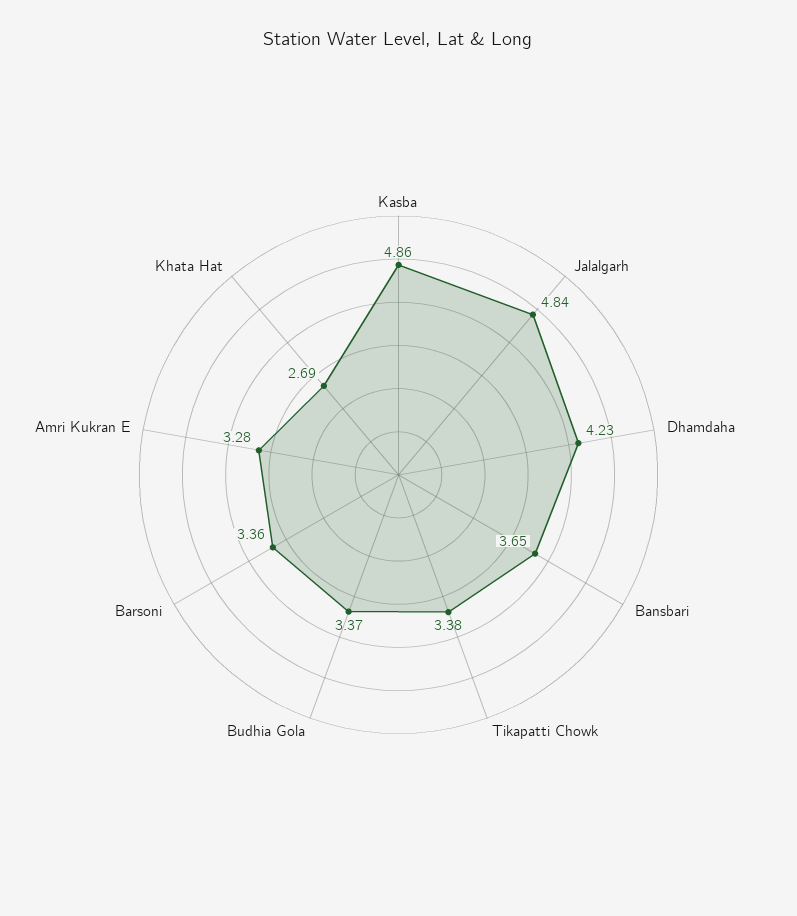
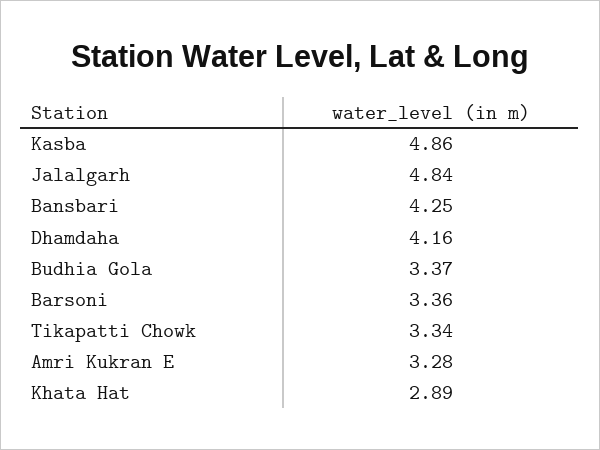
Dhamdaha: 4.23 -> 4.16
Bansbari: 3.65 -> 4.25
Tikapatti Chowk: 3.38 -> 3.34
Khata Hat: 2.69 -> 2.89

